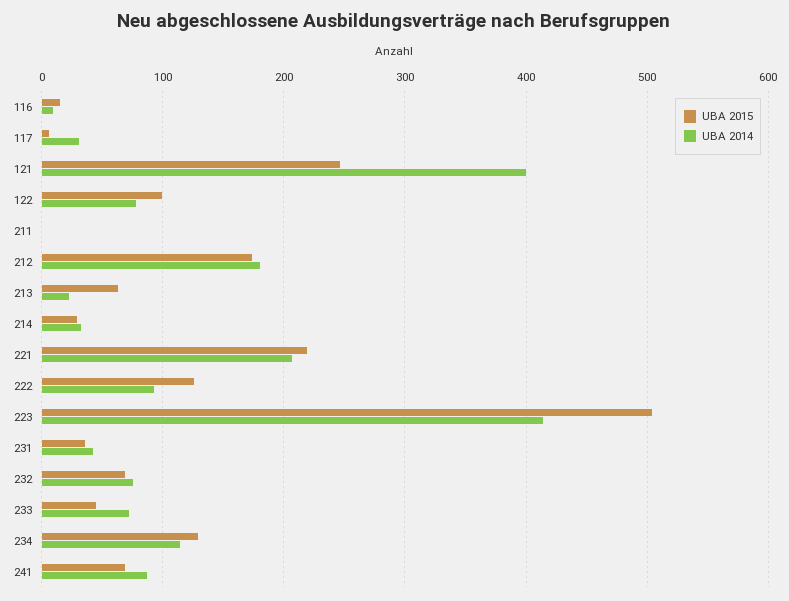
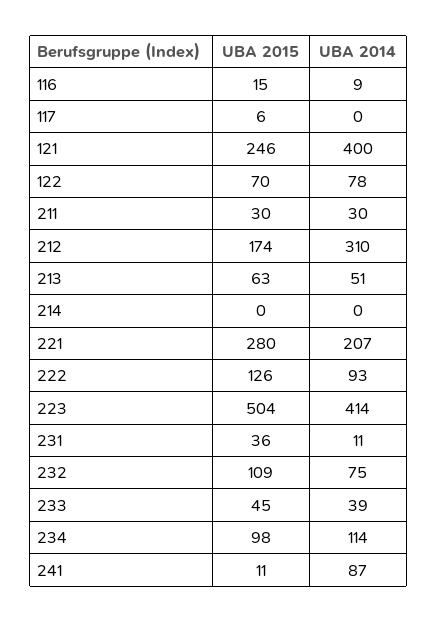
UBA 2014, 117: 30 -> 0
UBA 2015, 122: 100 -> 70
UBA 2015, 211: 0 -> 30
UBA 2014, 211: 0 -> 30
UBA 2014, 212: 180 -> 310
UBA 2014, 213: 20 -> 51
UBA 2015, 214: 30 -> 0
UBA 2014, 214: 30 -> 0
UBA 2015, 221: 220 -> 280
UBA 2014, 231: 40 -> 11
UBA 2015, 232: 70 -> 109
UBA 2014, 233: 70 -> 39
UBA 2015, 234: 130 -> 98
UBA 2015, 241: 70 -> 11

